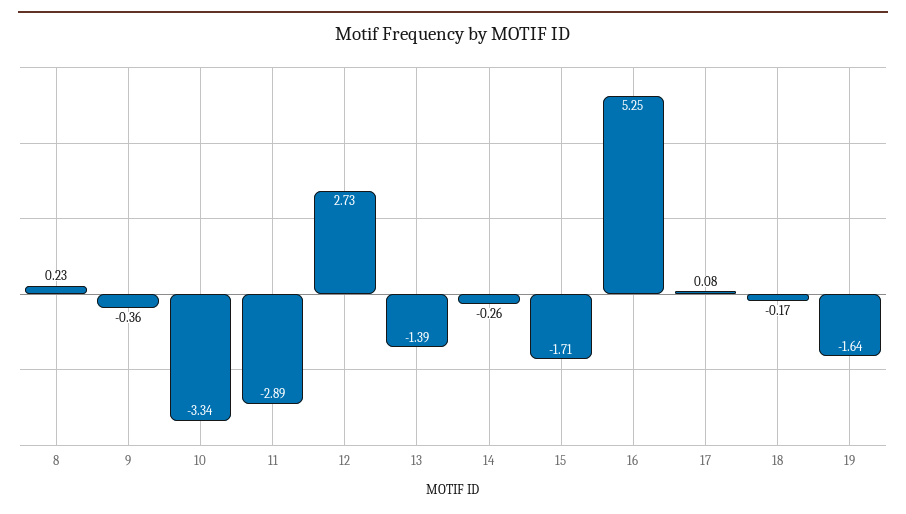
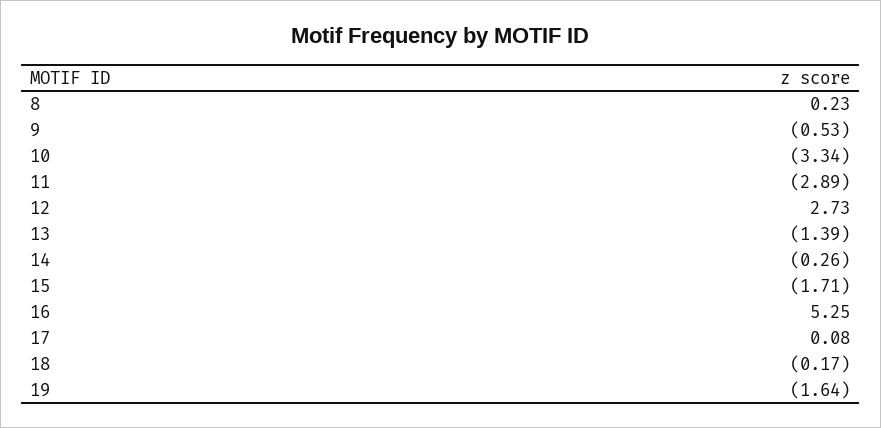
9: -0.36 -> -0.53

